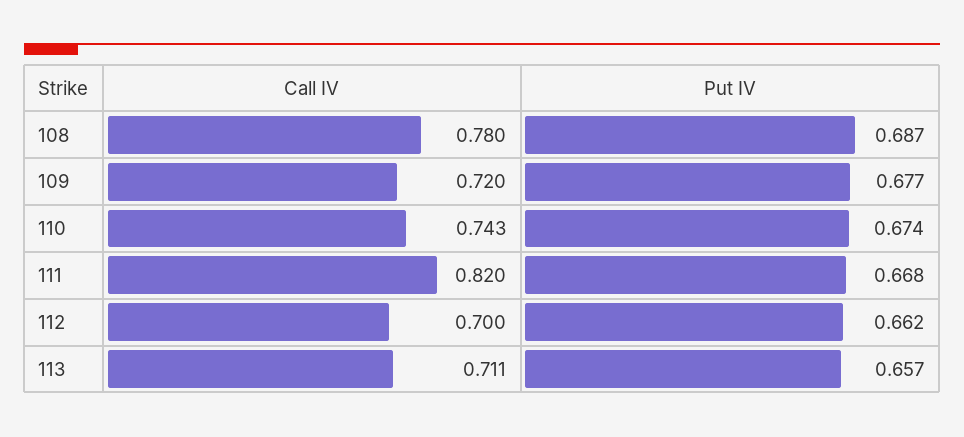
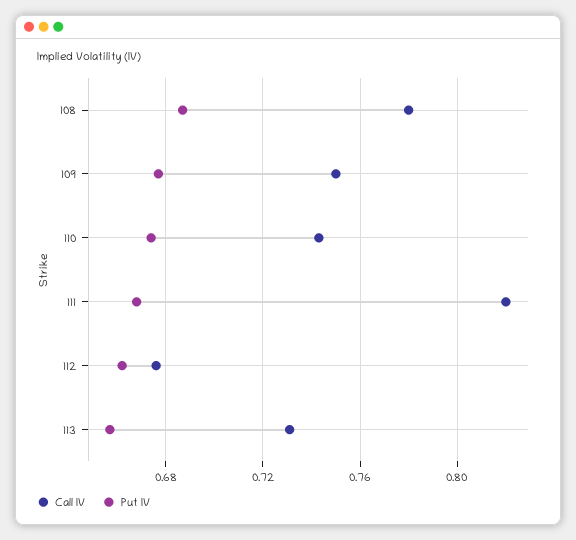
Call IV, 109: 0.72 -> 0.75
Call IV, 112: 0.7 -> 0.675
Call IV, 113: 0.711 -> 0.73

